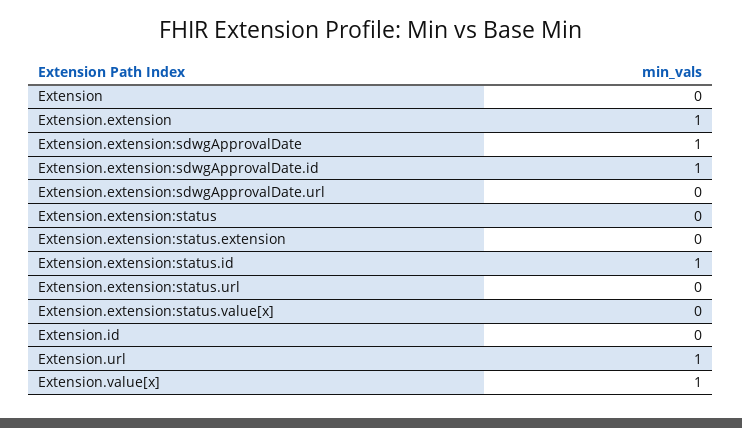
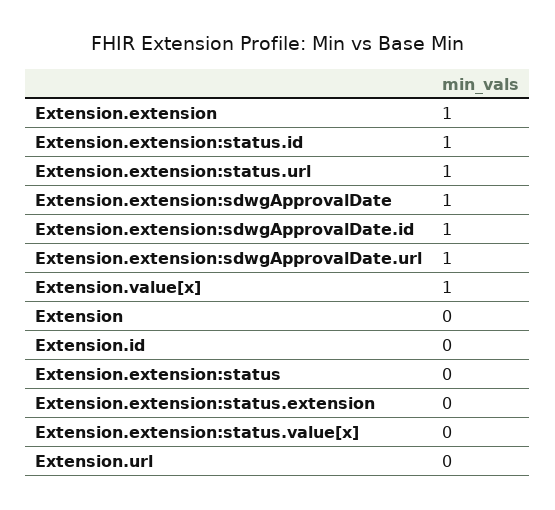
Extension.extension:sdwgApprovalDate.url: 0 -> 1
Extension.extension:status.url: 0 -> 1
Extension.url: 1 -> 0

